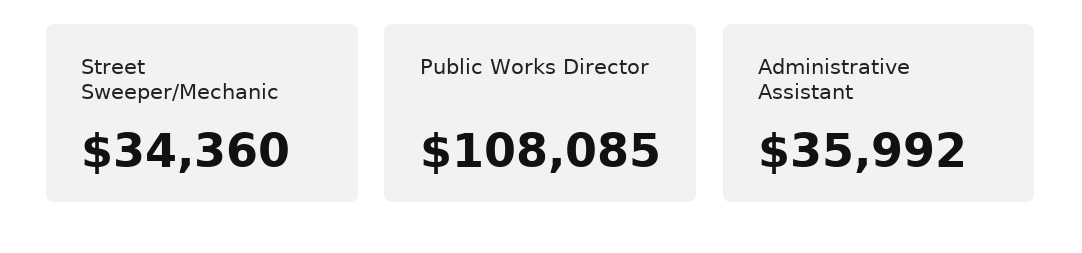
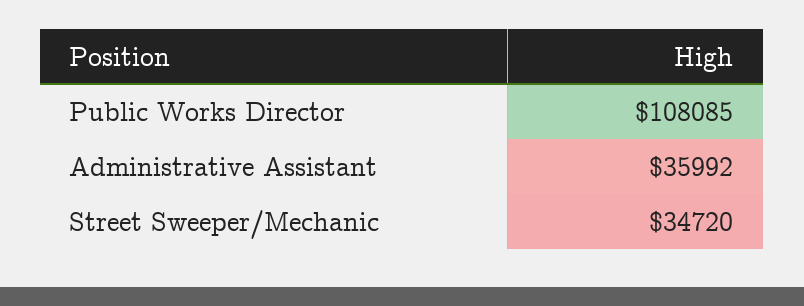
Street Sweeper/Mechanic: 34360 -> 34720

